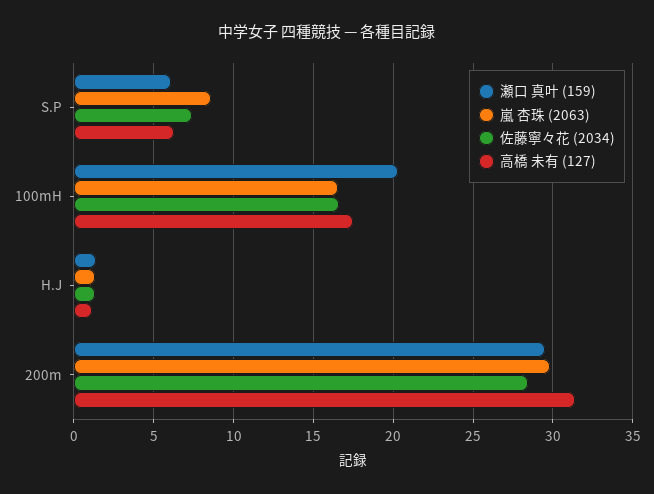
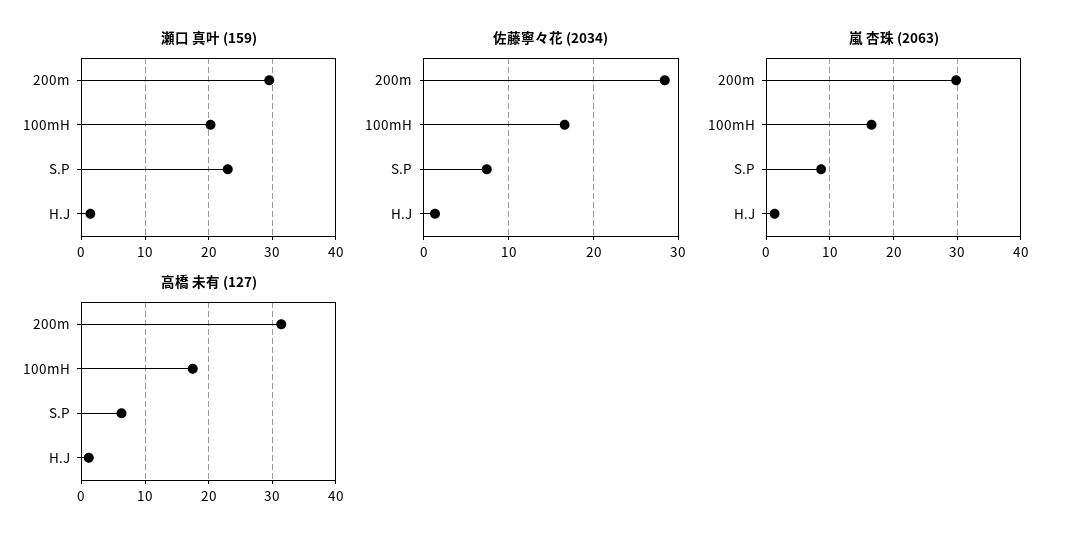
瀬口 真叶 (159), S.P: 6 -> 23

